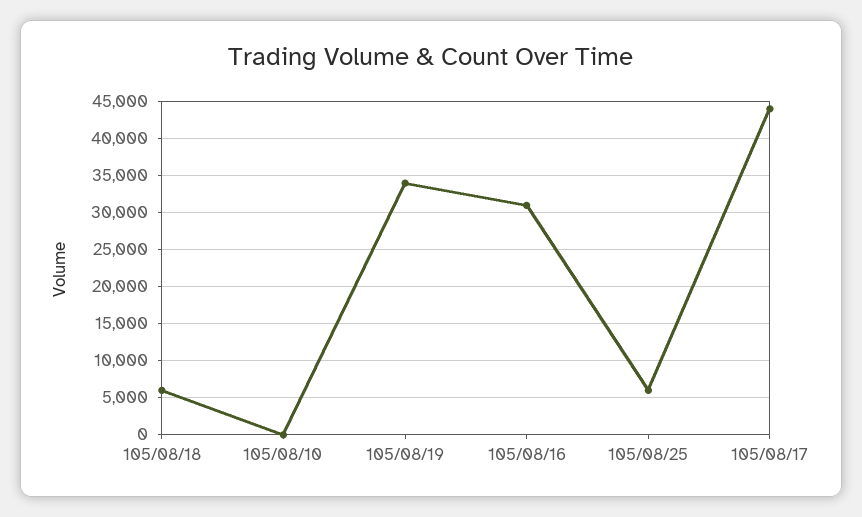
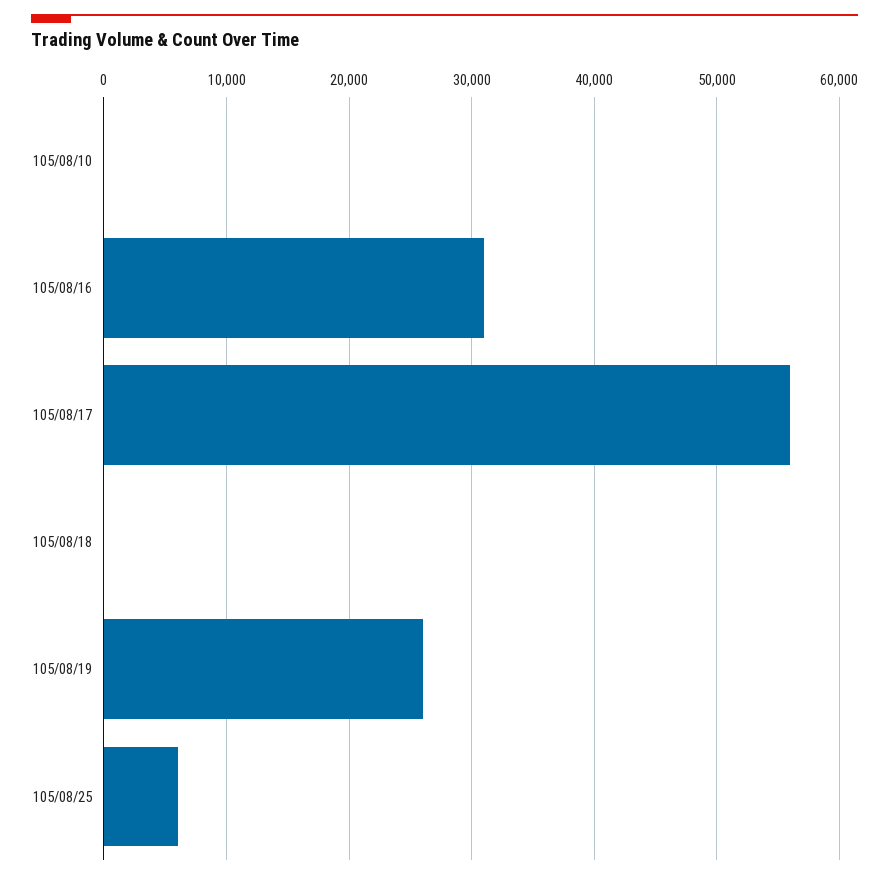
105/08/18: 6000 -> 0
105/08/19: 34000 -> 26000
105/08/17: 44000 -> 56000

